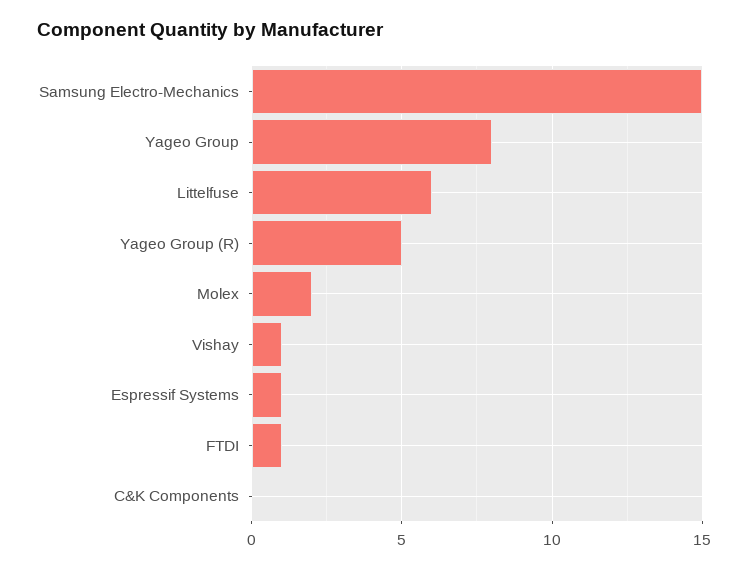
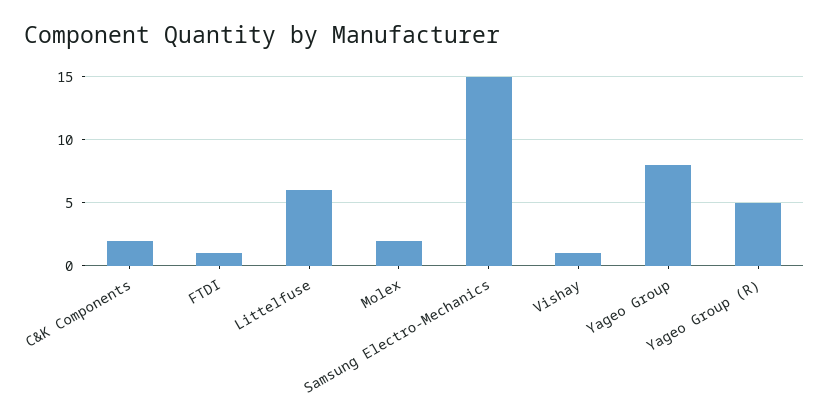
Espressif Systems: 1 -> none
C&K Components: 0 -> 2

